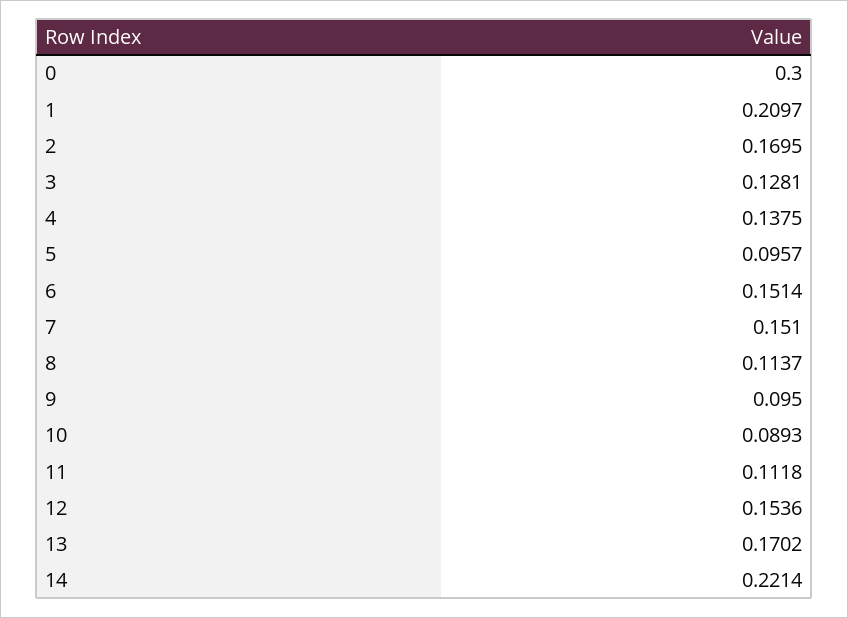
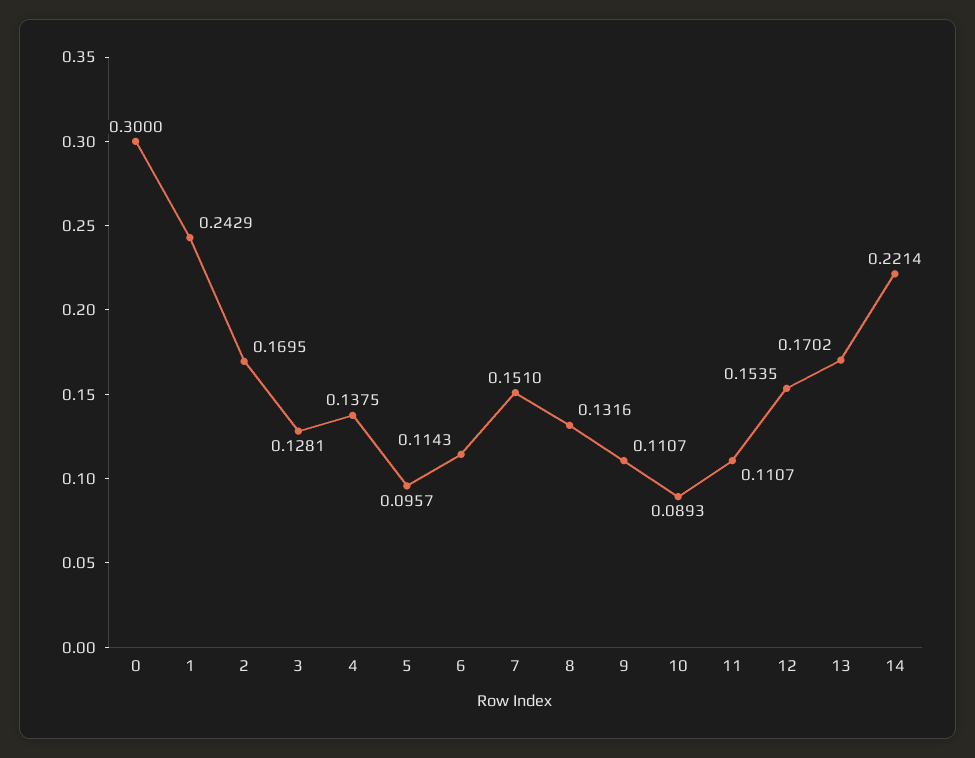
1: 0.2097 -> 0.2429
6: 0.1514 -> 0.1143
8: 0.1137 -> 0.1316
9: 0.095 -> 0.1107
11: 0.1118 -> 0.1107
12: 0.1536 -> 0.1535

